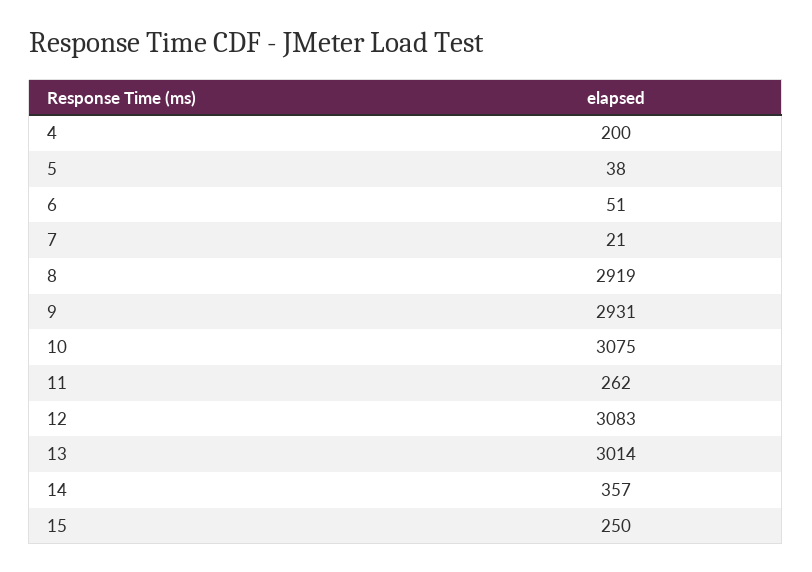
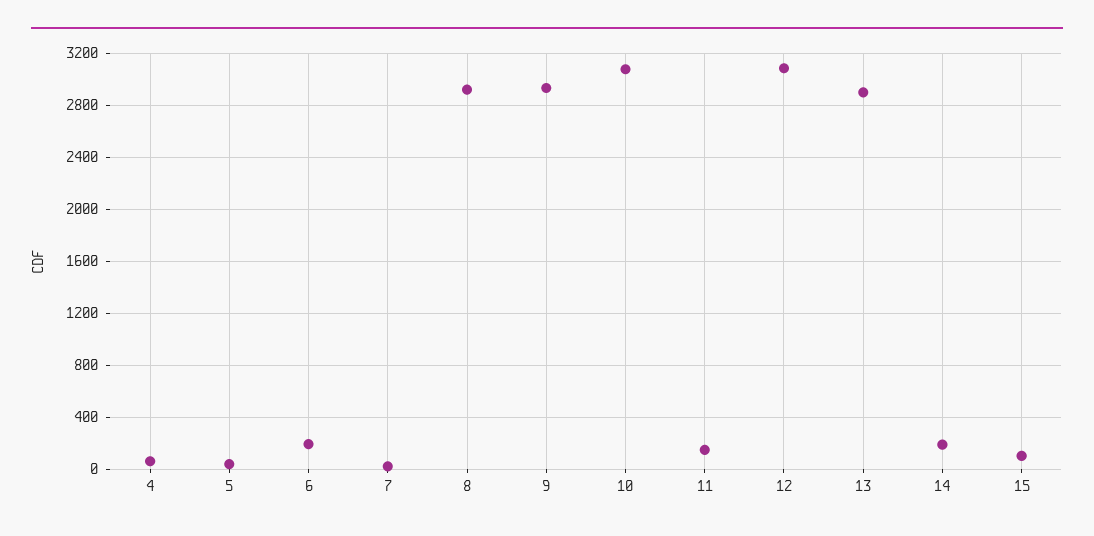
4: 200 -> 50
6: 51 -> 200
11: 262 -> 150
13: 3014 -> 2900
14: 357 -> 200
15: 250 -> 100

